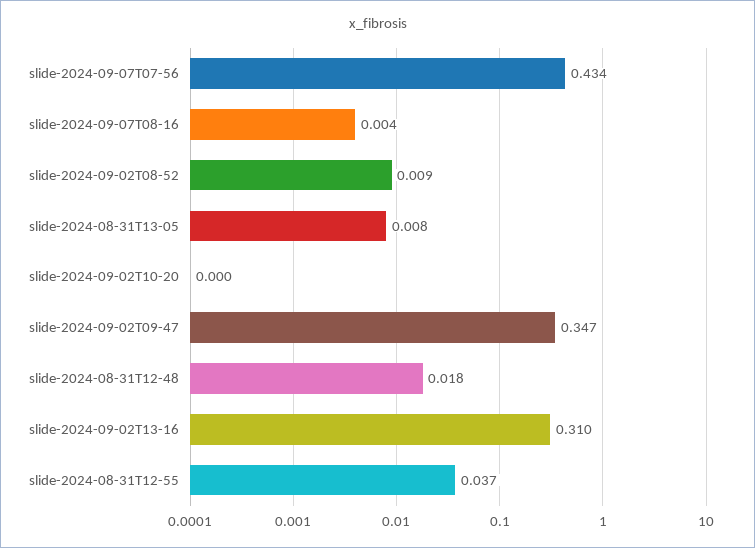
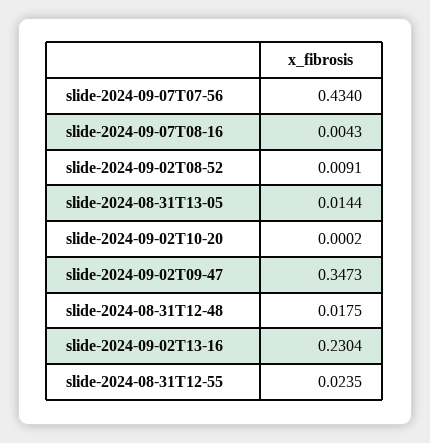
slide-2024-08-31T13-05: 0.008 -> 0.0144
slide-2024-09-02T13-16: 0.31 -> 0.2304
slide-2024-08-31T12-55: 0.037 -> 0.0235

